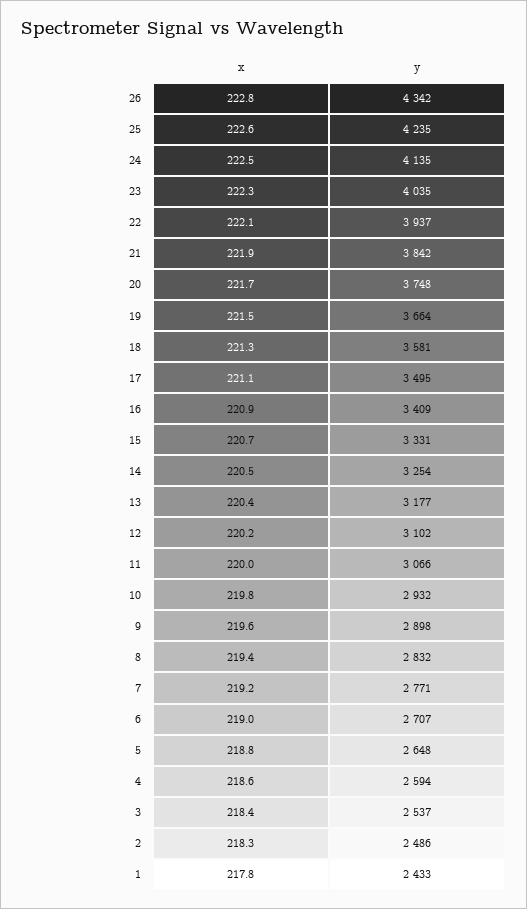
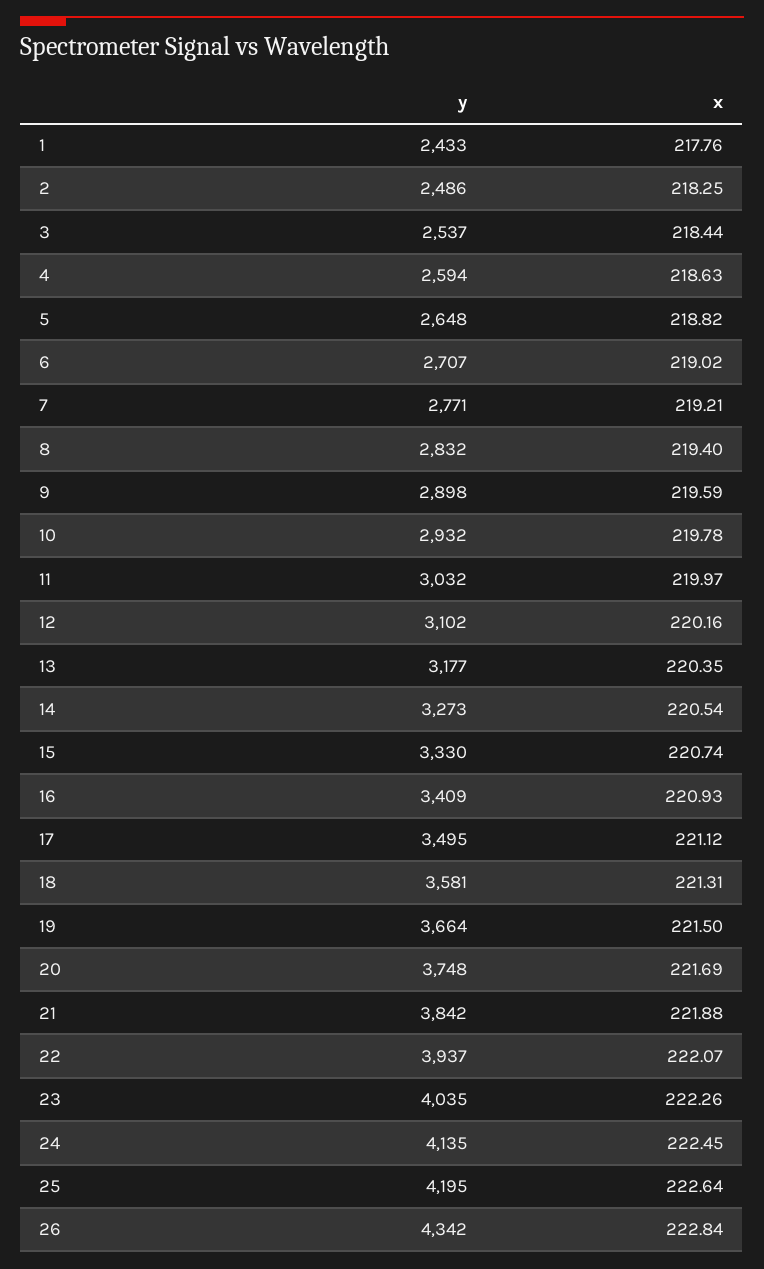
y, 25: 4235 -> 4195
y, 15: 3331 -> 3330
y, 14: 3254 -> 3273
y, 11: 3066 -> 3032

